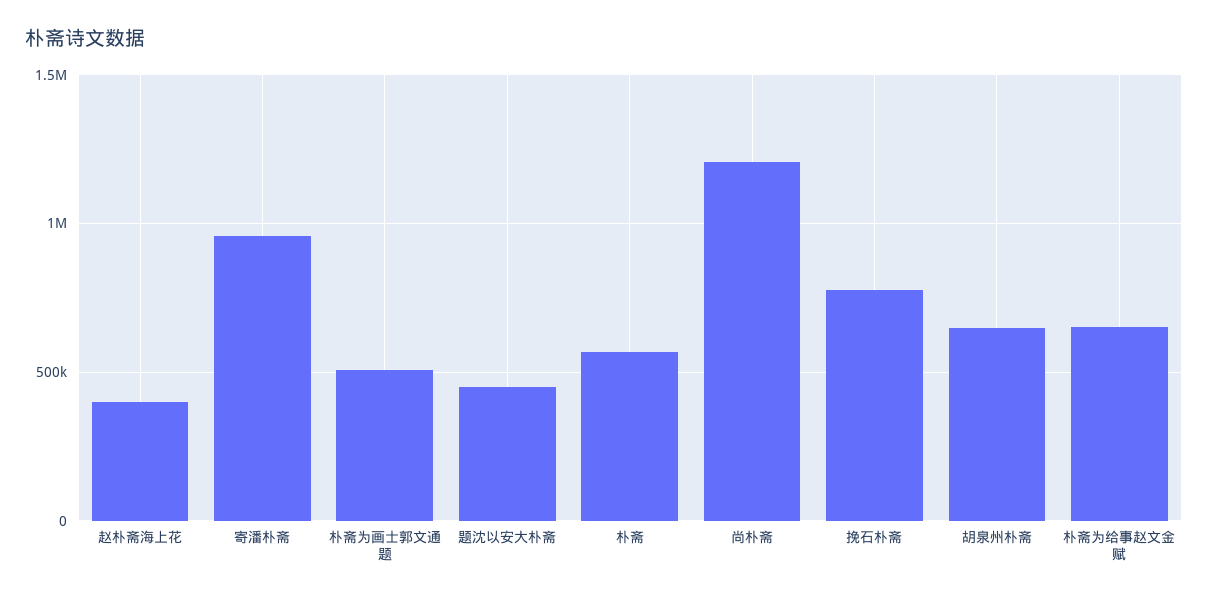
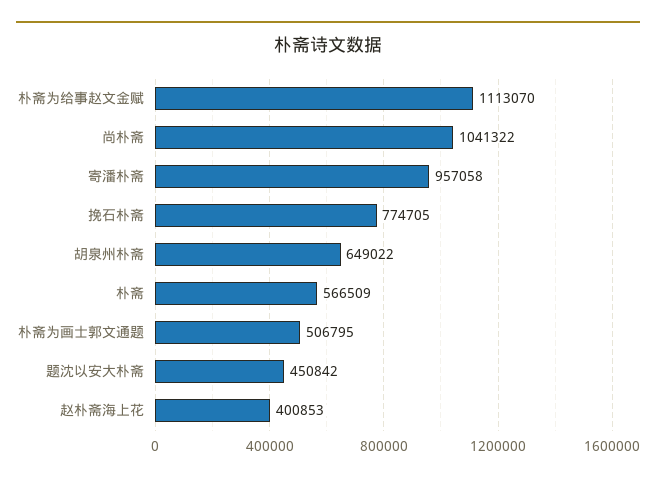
尚朴斋: 1200000 -> 1041322
朴斋为给事赵文金赋: 650000 -> 1113070

